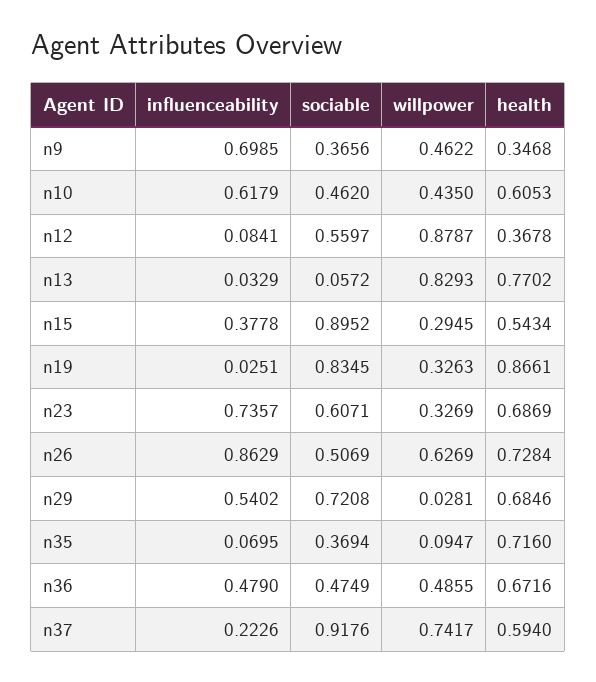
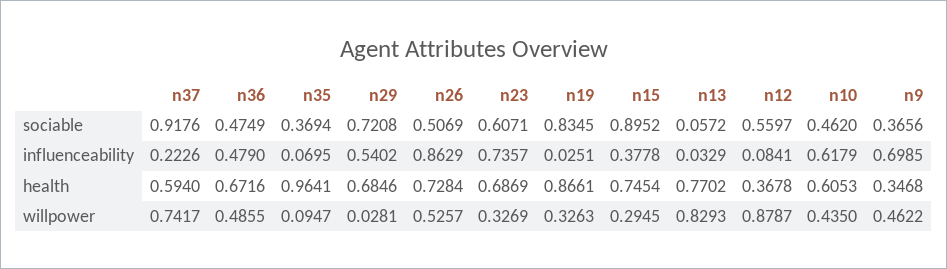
health, n15: 0.5434 -> 0.7454
willpower, n26: 0.6269 -> 0.5257
health, n35: 0.716 -> 0.9641

